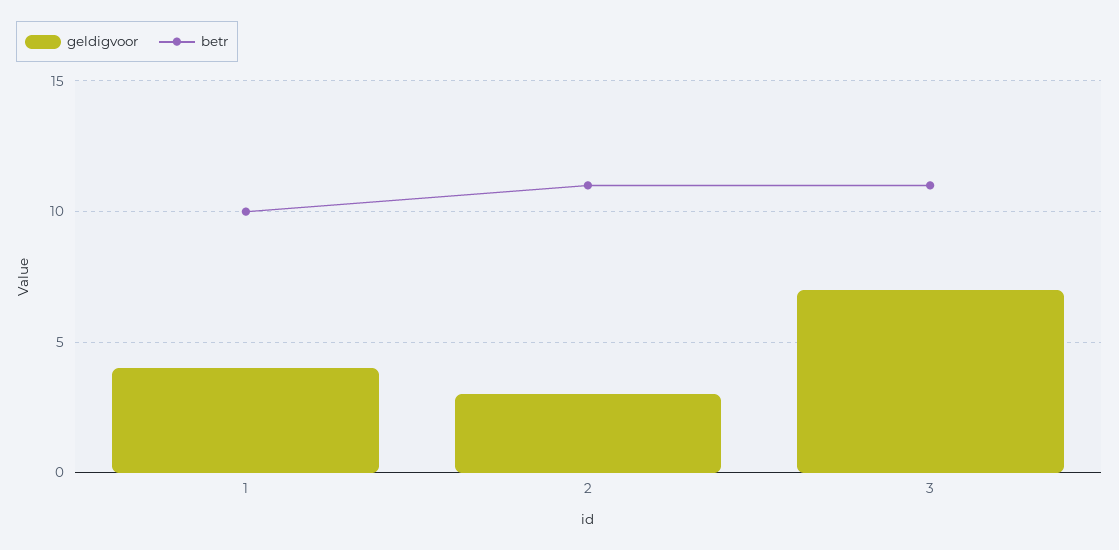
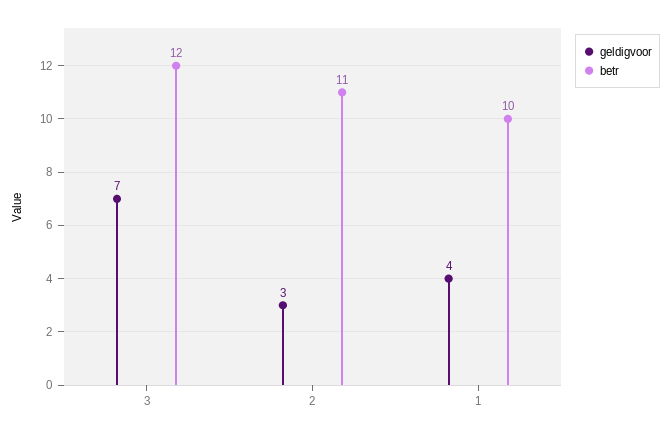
betr, 3: 11 -> 12

